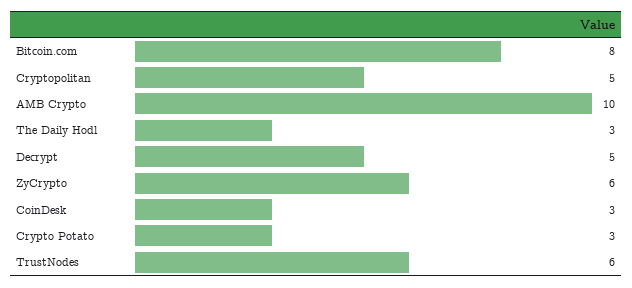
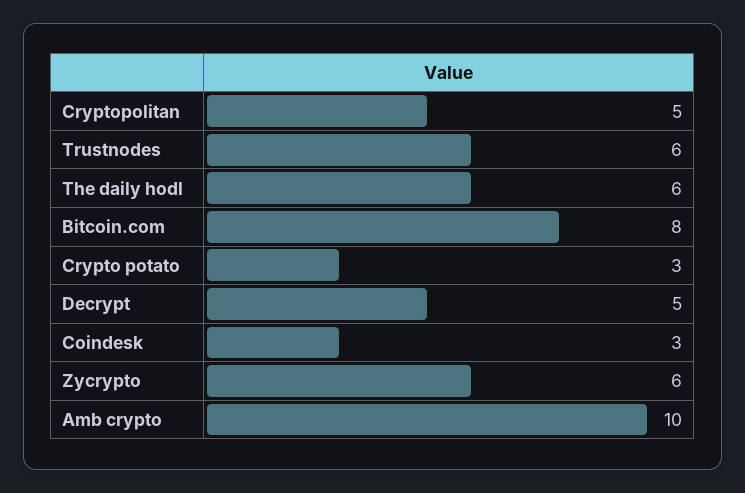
The Daily Hodl: 3 -> 6

